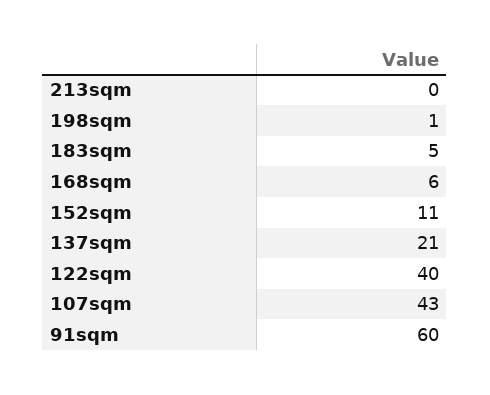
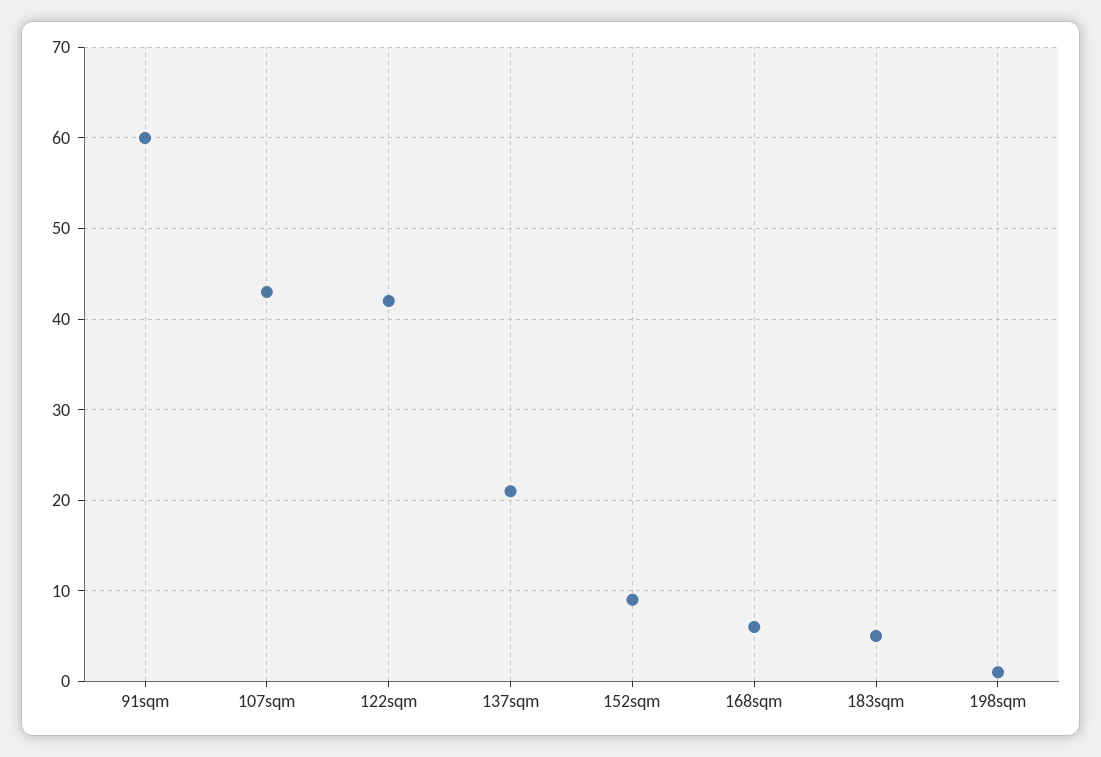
213sqm: 0 -> none
152sqm: 11 -> 9
122sqm: 40 -> 42

